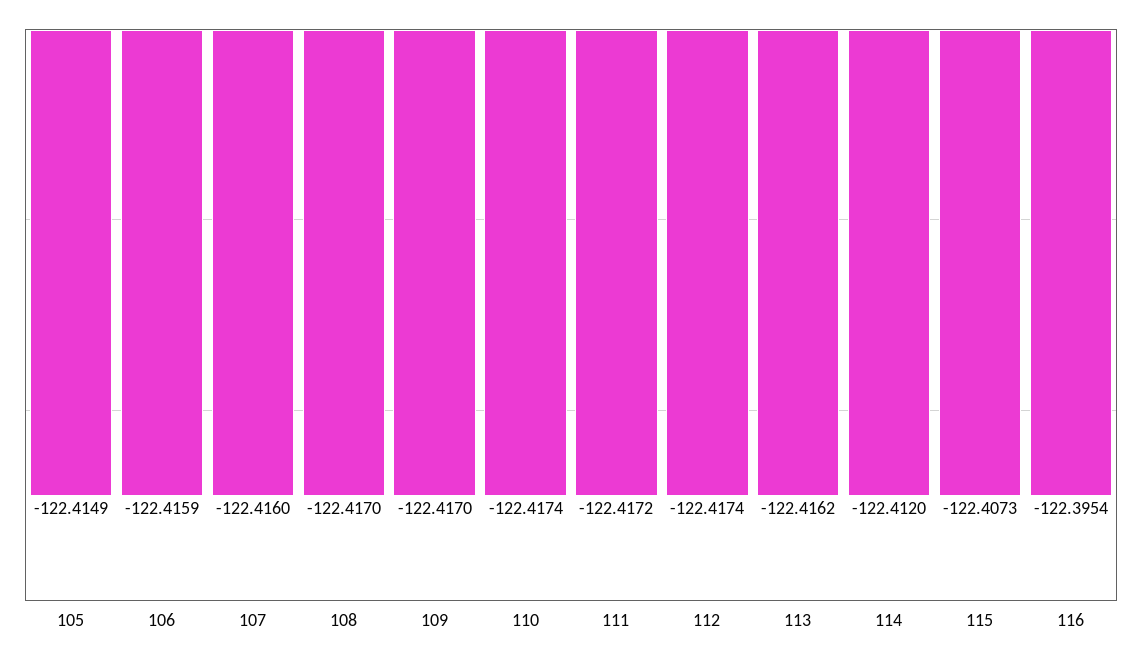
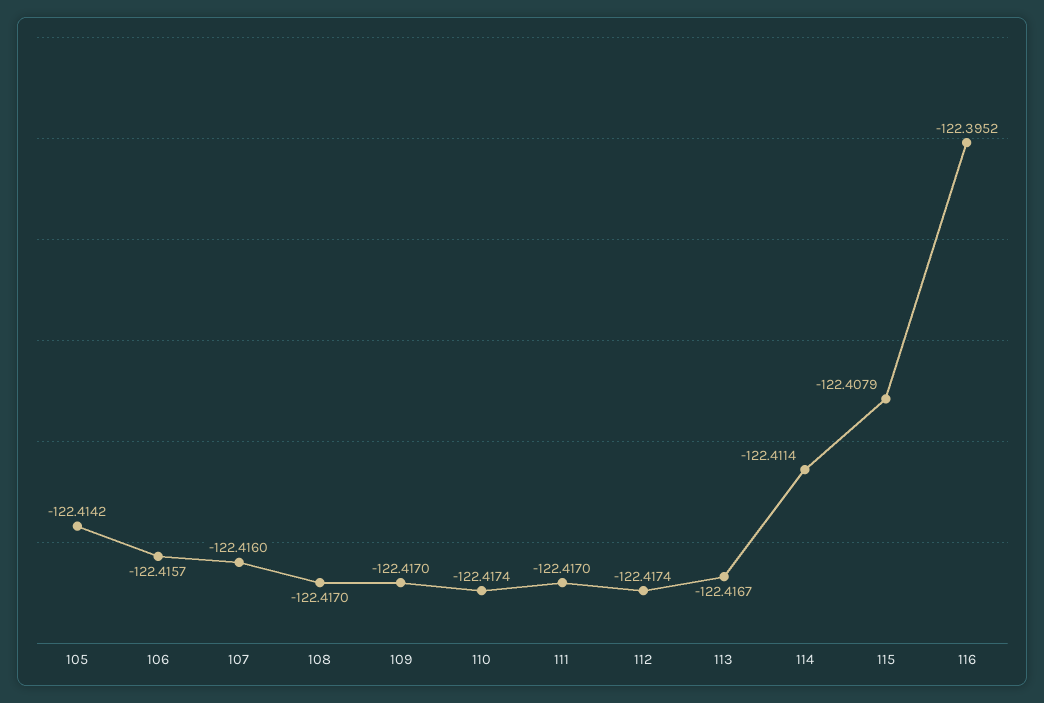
105: -122.4149 -> -122.4142
106: -122.4159 -> -122.4157
111: -122.4172 -> -122.417
113: -122.4162 -> -122.4167
114: -122.412 -> -122.4114
115: -122.4073 -> -122.4079
116: -122.3954 -> -122.3952

